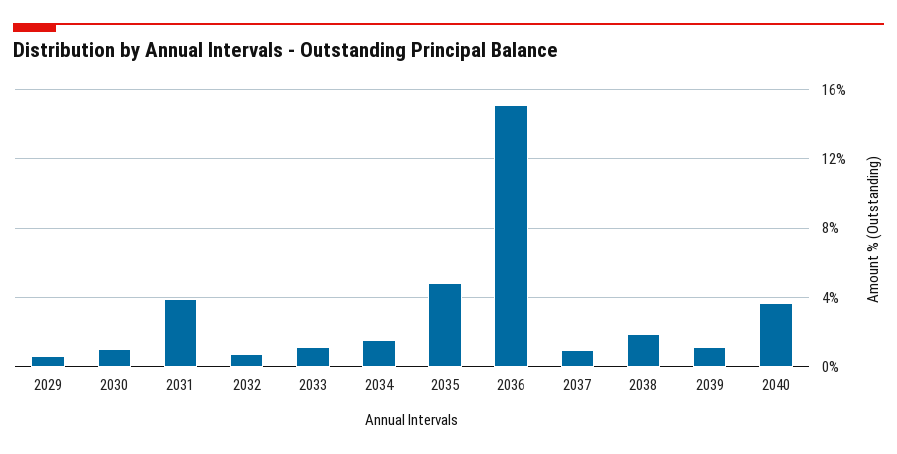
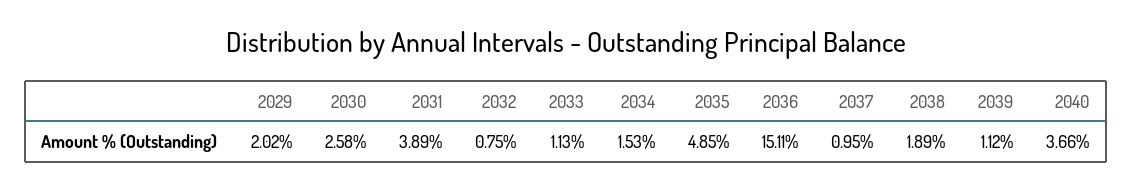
2029: 0.5 -> 2.02
2030: 1 -> 2.58

